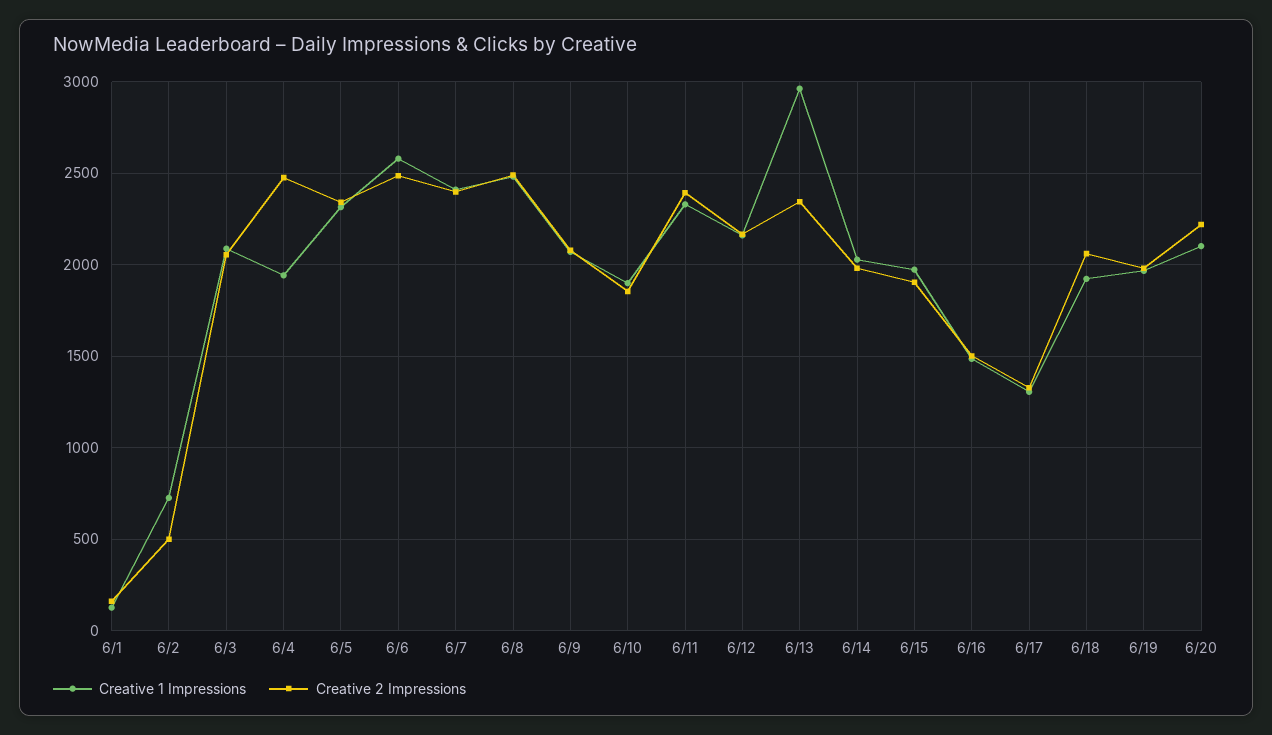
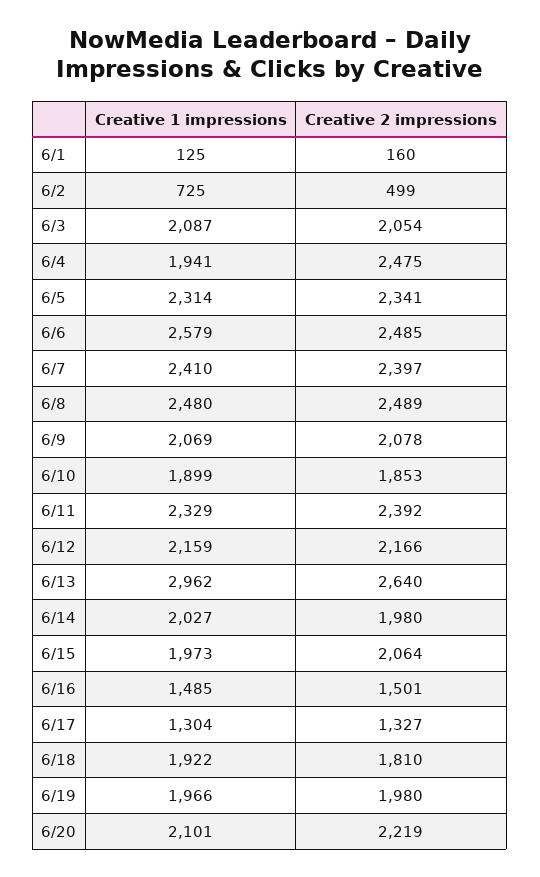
Creative 2 Impressions, 6/13: 2350 -> 2640
Creative 2 Impressions, 6/15: 1900 -> 2064
Creative 2 Impressions, 6/18: 2050 -> 1810

